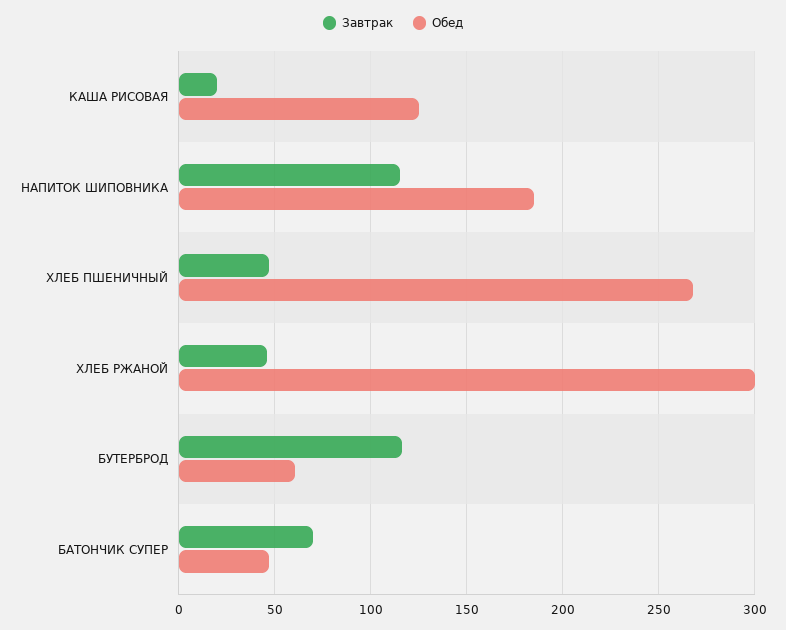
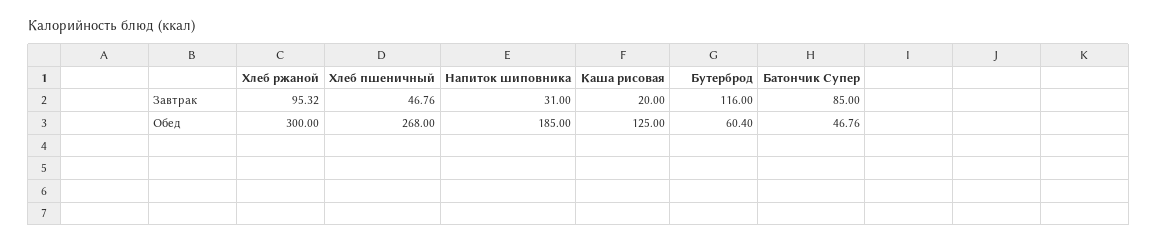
Завтрак, НАПИТОК ШИПОВНИКА: 115 -> 31
Завтрак, ХЛЕБ РЖАНОЙ: 45 -> 95.32
Завтрак, БАТОНЧИК СУПЕР: 70 -> 85

